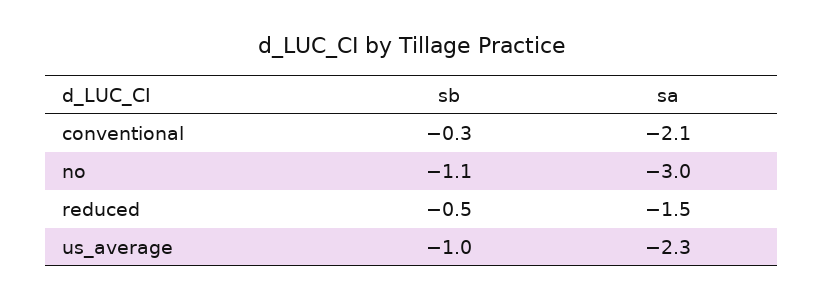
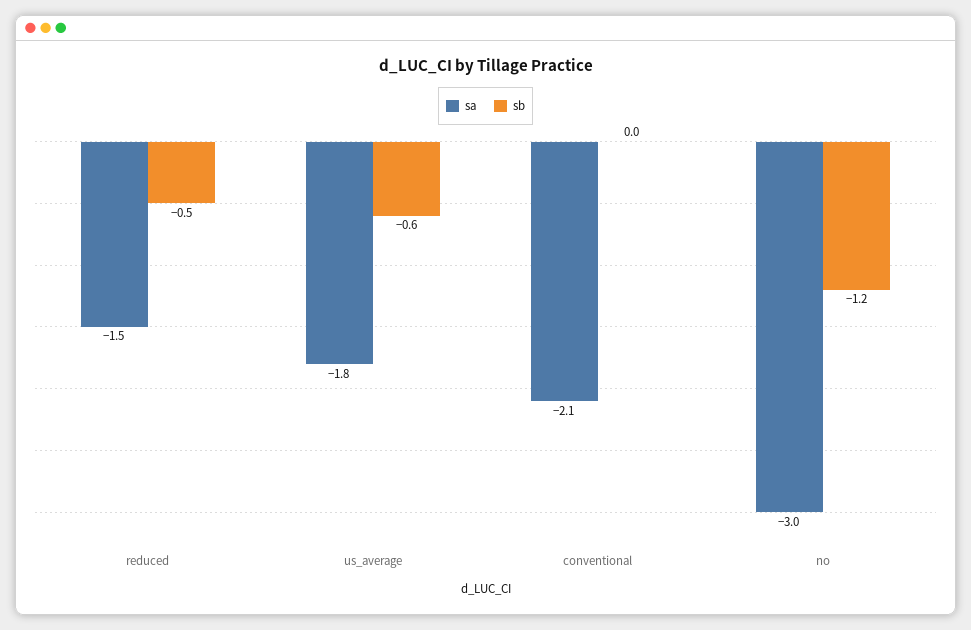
sb, conventional: -0.3 -> 0
sb, no: -1.1 -> -1.2
sb, us_average: -1 -> -0.6
sa, us_average: -2.3 -> -1.8

